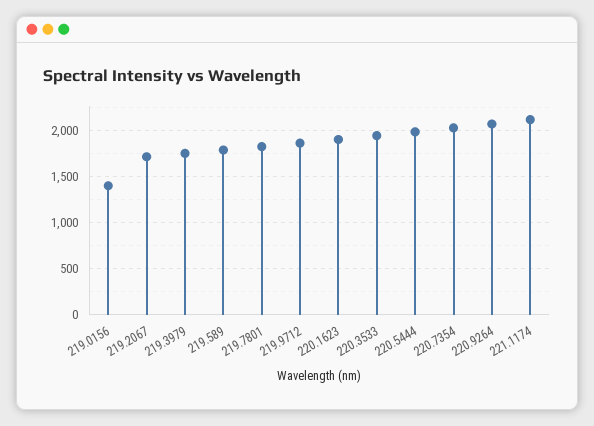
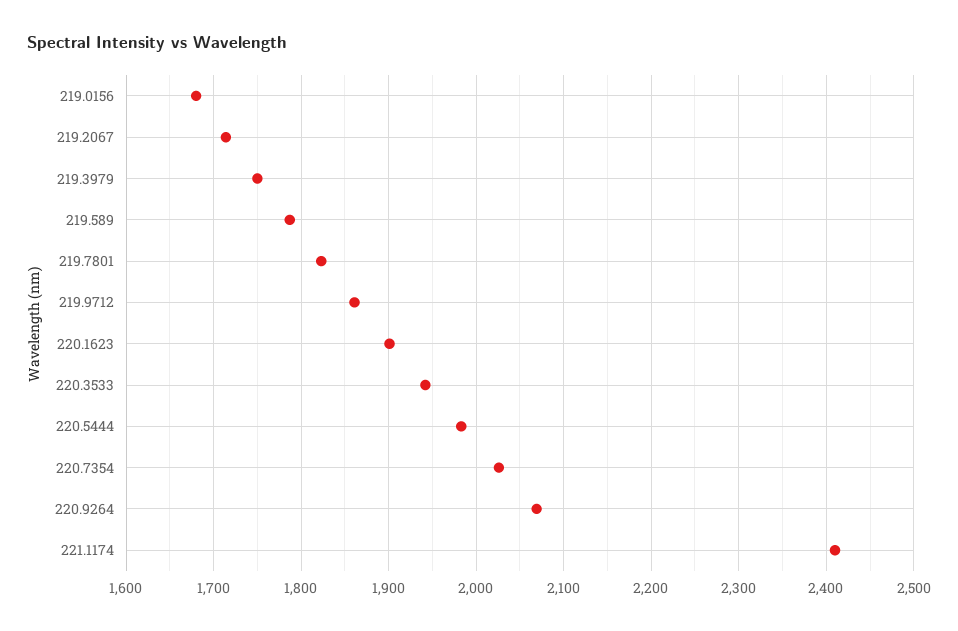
219.0156: 1400 -> 1680
221.1174: 2100 -> 2410

